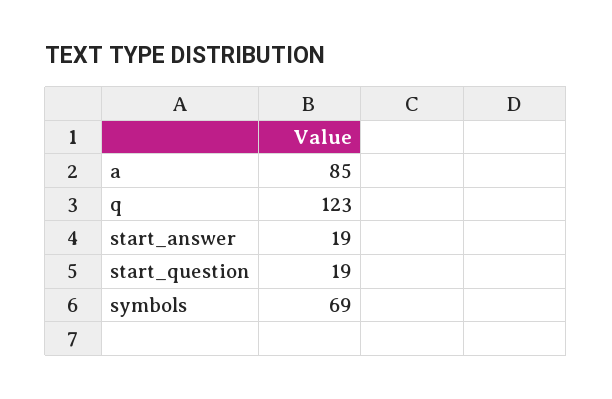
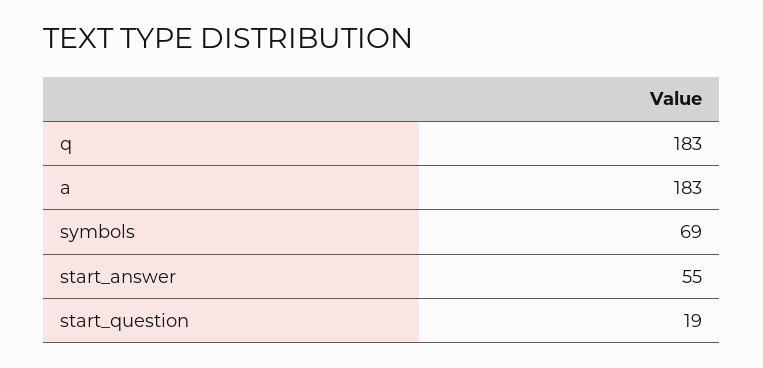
a: 85 -> 183
q: 123 -> 183
start_answer: 19 -> 55

